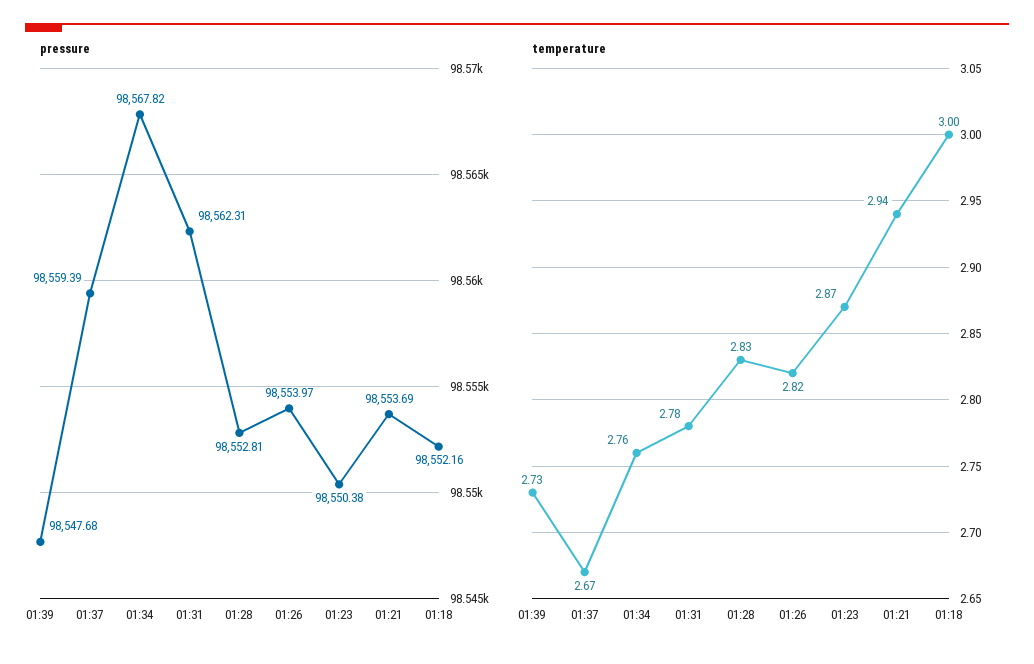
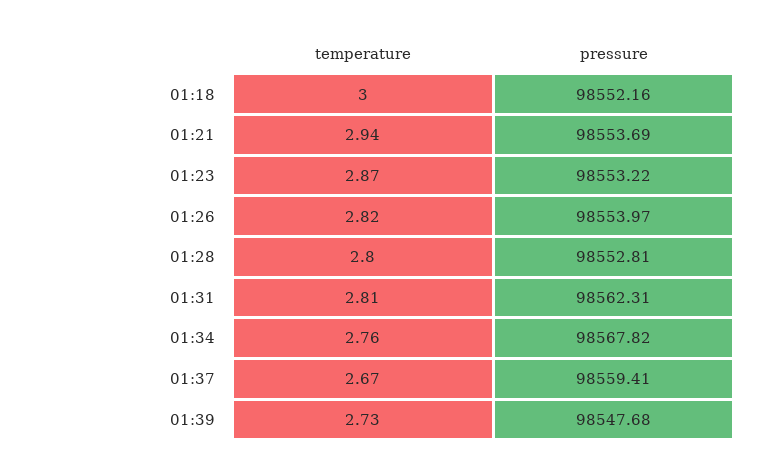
pressure, 01:37: 98559.39 -> 98559.41
pressure, 01:23: 98550.38 -> 98553.22
temperature, 01:31: 2.78 -> 2.81
temperature, 01:28: 2.83 -> 2.8

